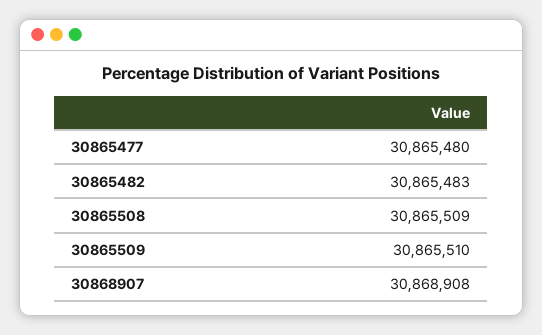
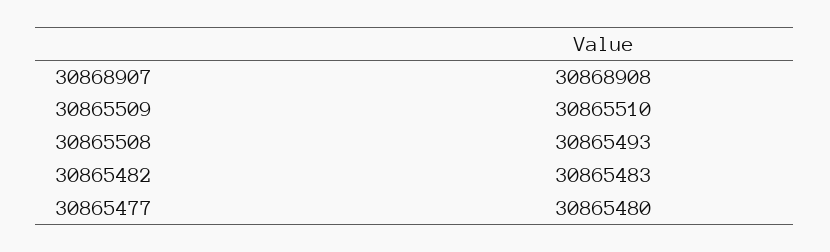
30865508: 30865509 -> 30865493

